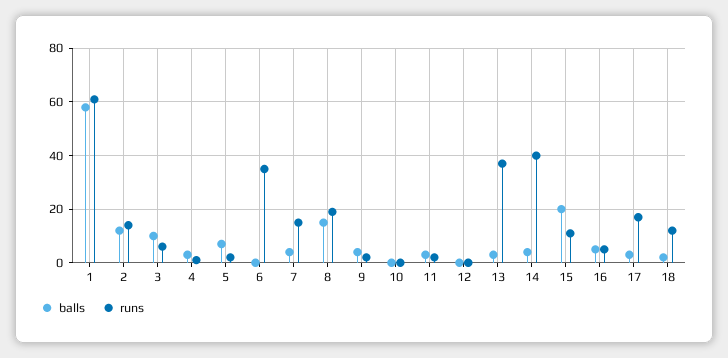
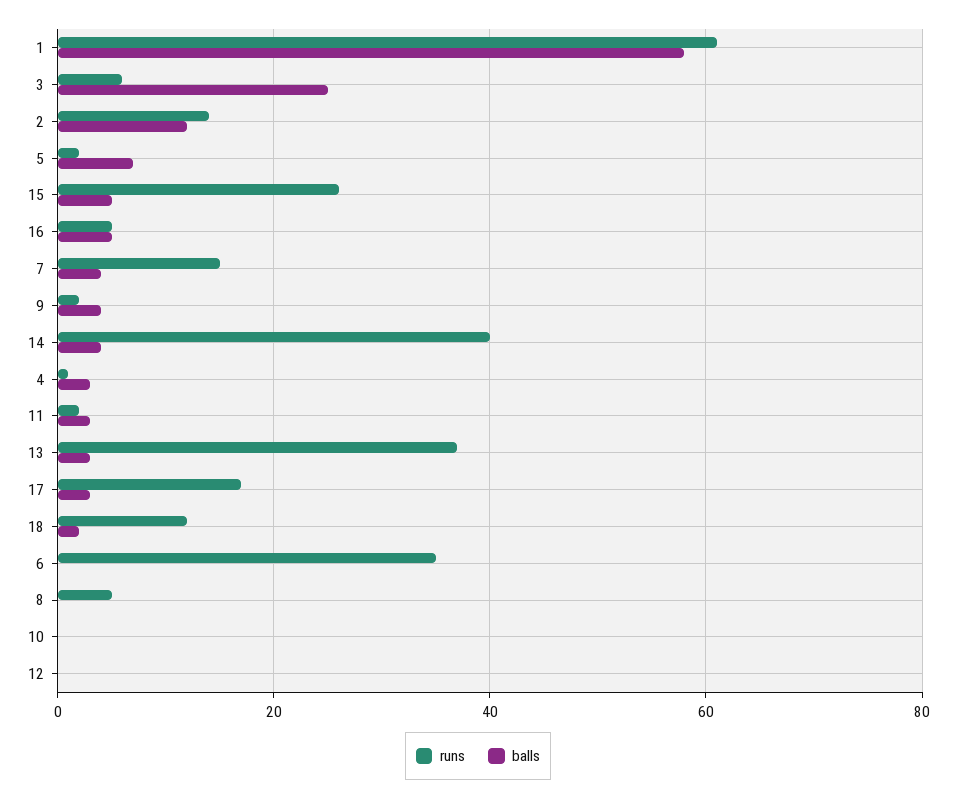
balls, 3: 10 -> 25
balls, 8: 15 -> 0
runs, 8: 20 -> 5
balls, 15: 20 -> 5
runs, 15: 10 -> 25

